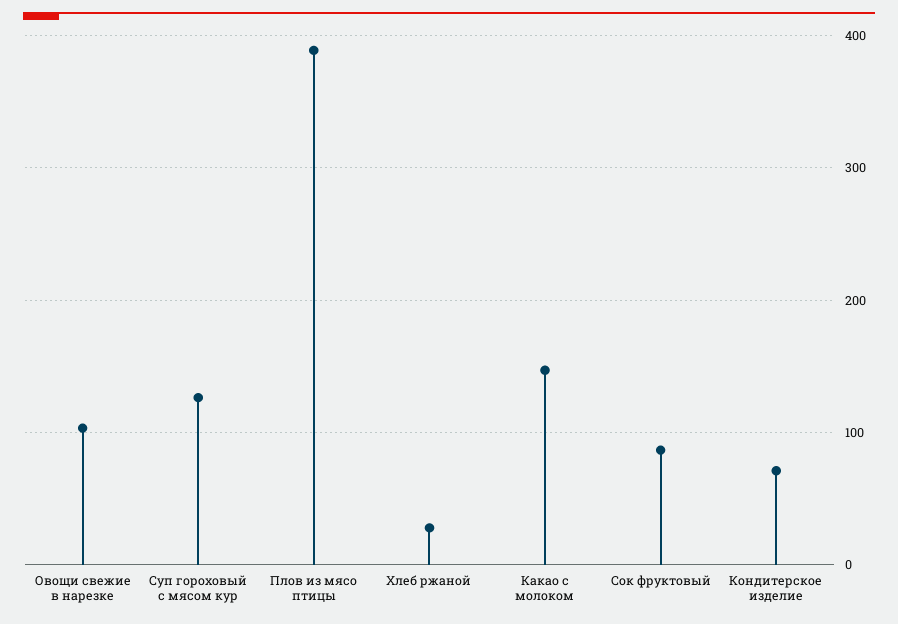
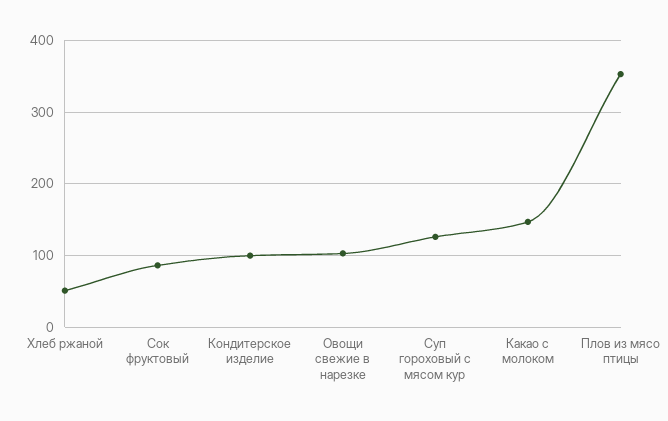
Плов из мясо птицы: 390 -> 350
Хлеб ржаной: 30 -> 50
Кондитерское изделие: 70 -> 100

